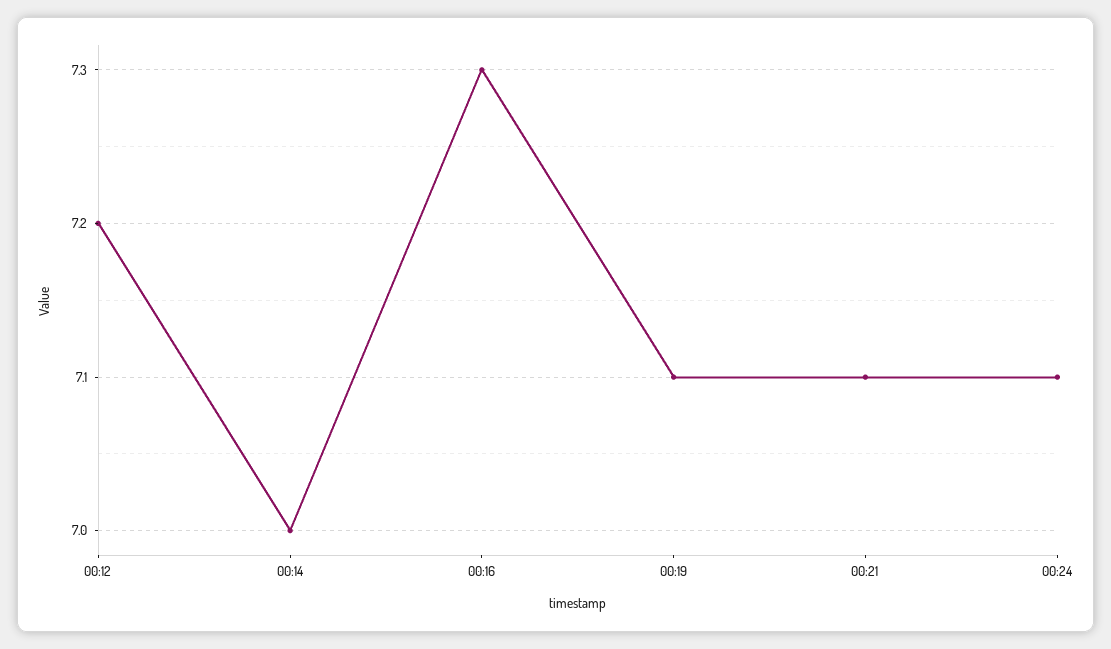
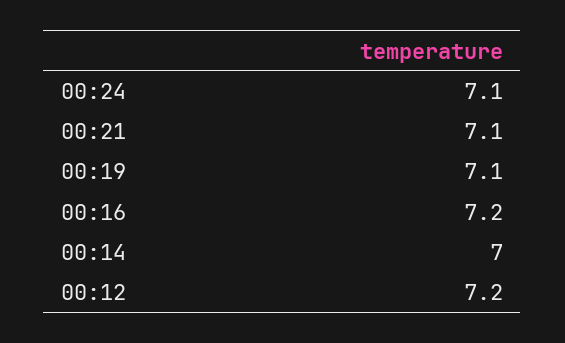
00:16: 7.3 -> 7.2

